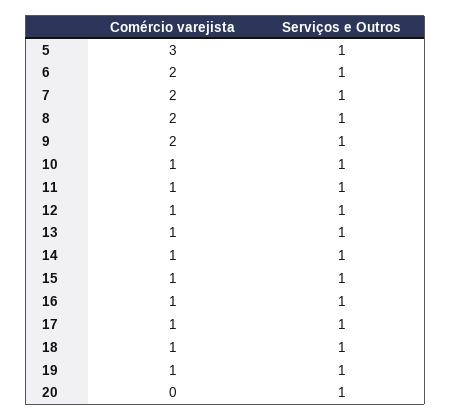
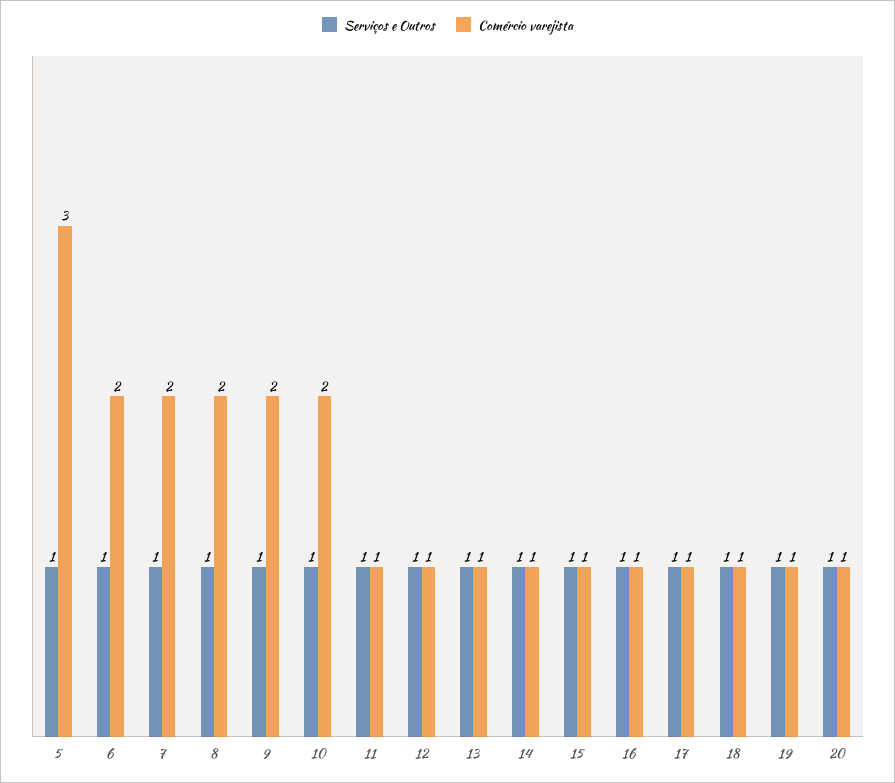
Comércio varejista, 10: 1 -> 2
Comércio varejista, 20: 0 -> 1

